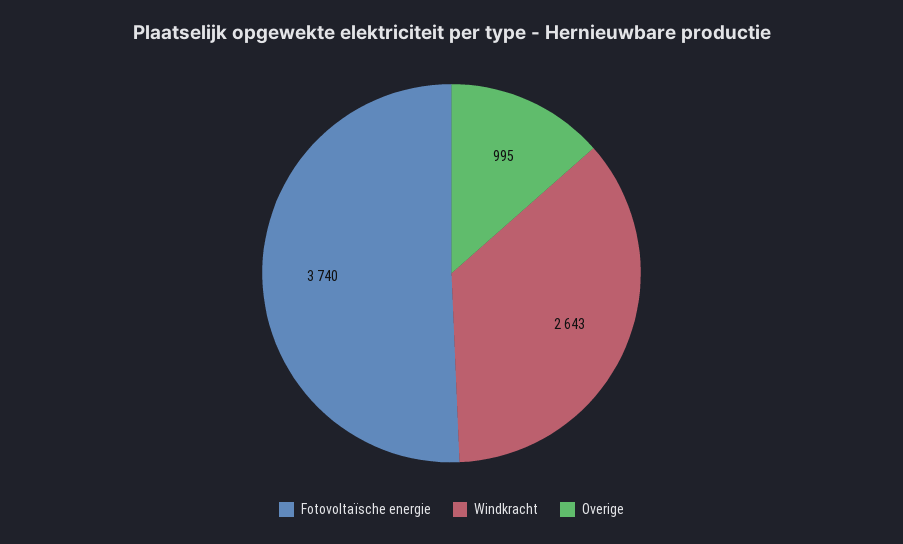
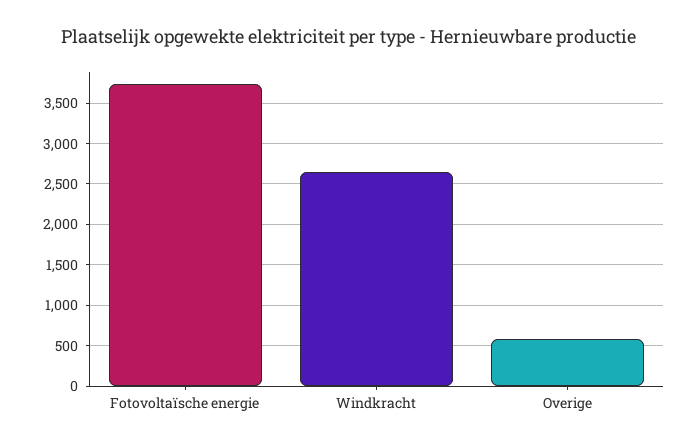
Overige: 995 -> 600

